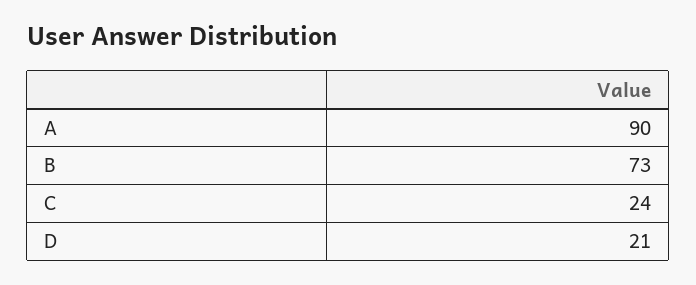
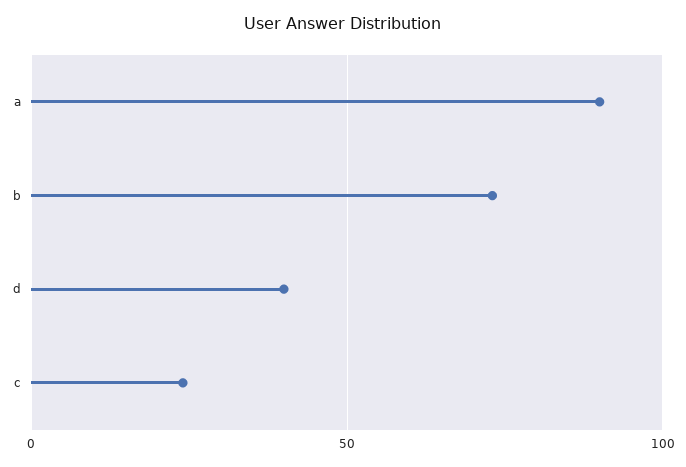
D: 21 -> 40

